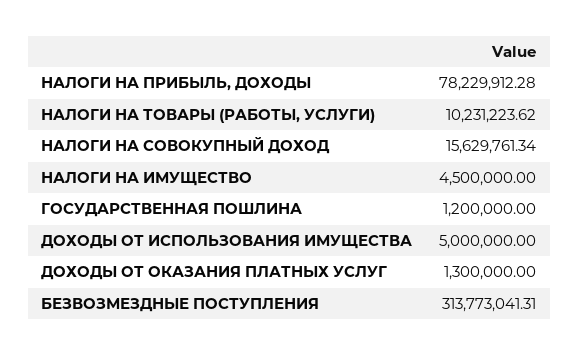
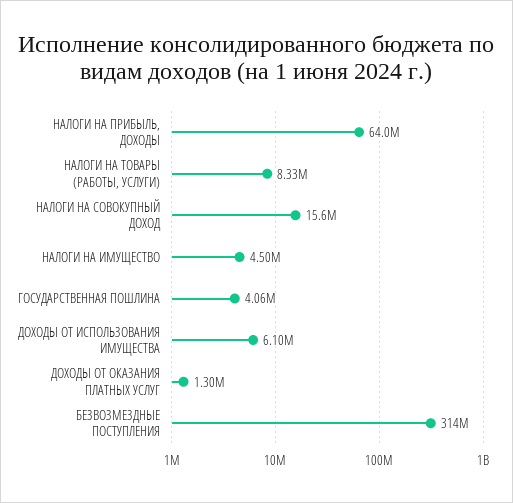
НАЛОГИ НА ПРИБЫЛЬ, ДОХОДЫ: 78229912.28 -> 64000000
НАЛОГИ НА ТОВАРЫ (РАБОТЫ, УСЛУГИ): 10231223.62 -> 8330000
ГОСУДАРСТВЕННАЯ ПОШЛИНА: 1200000 -> 4060000
ДОХОДЫ ОТ ИСПОЛЬЗОВАНИЯ ИМУЩЕСТВА: 5000000 -> 6100000

